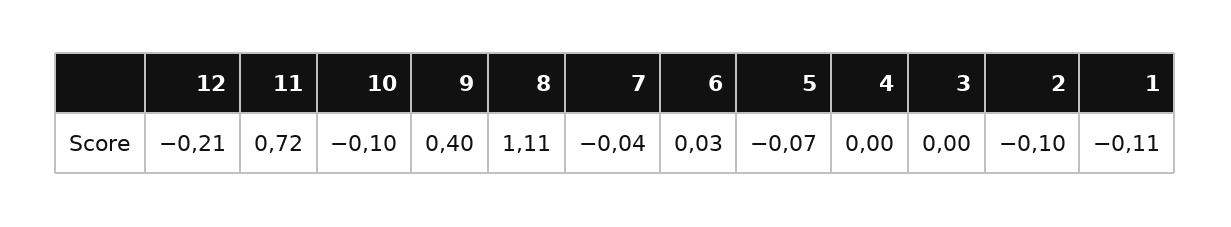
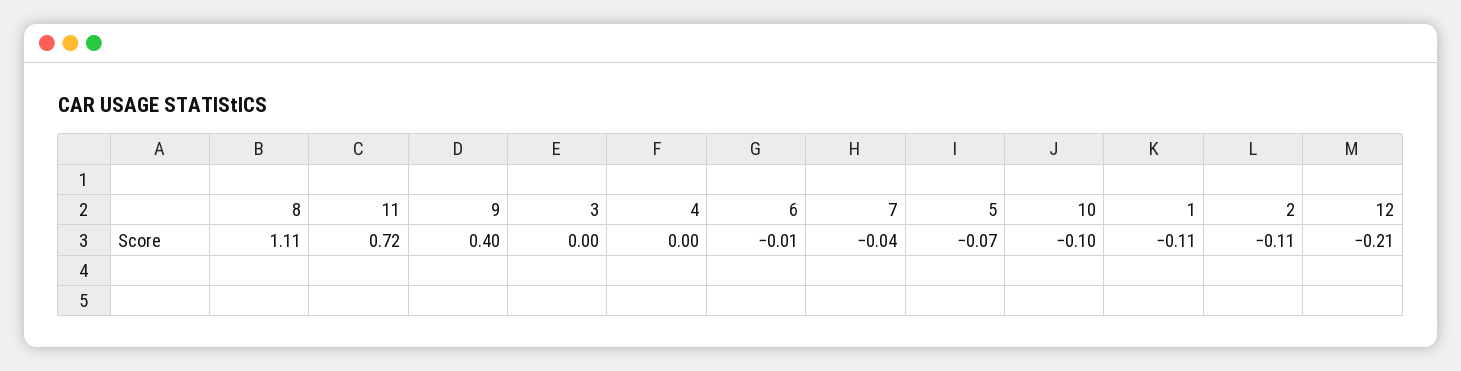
6: 0.03 -> -0.01
2: -0.1 -> -0.11

